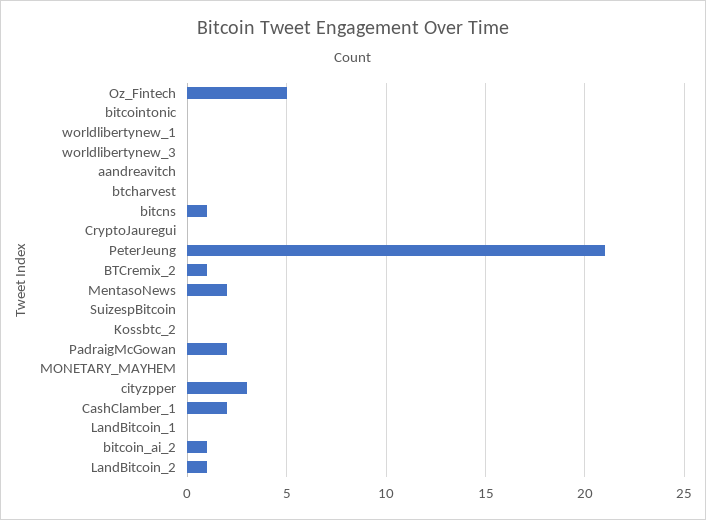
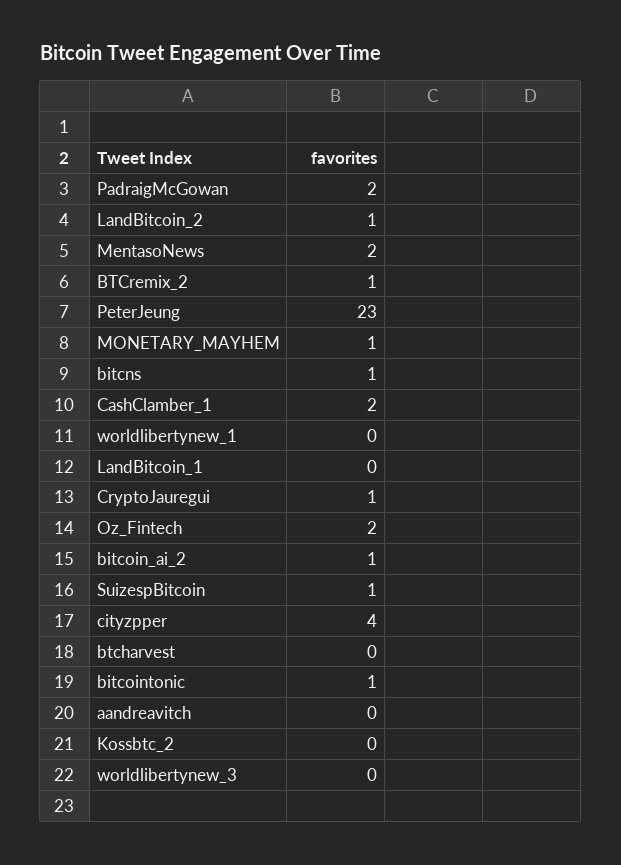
Oz_Fintech: 5 -> 2
bitcointonic: 0 -> 1
CryptoJauregui: 0 -> 1
PeterJeung: 21 -> 23
SuizespBitcoin: 0 -> 1
MONETARY_MAYHEM: 0 -> 1
cityzpper: 3 -> 4

